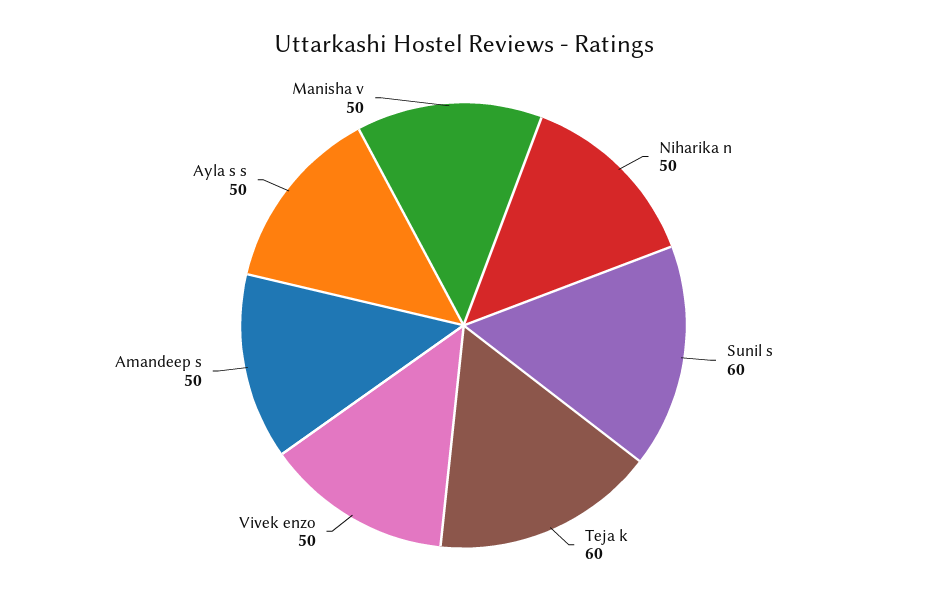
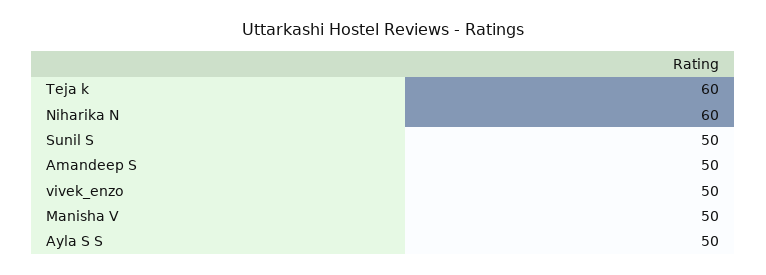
Niharika n: 50 -> 60
Sunil s: 60 -> 50

